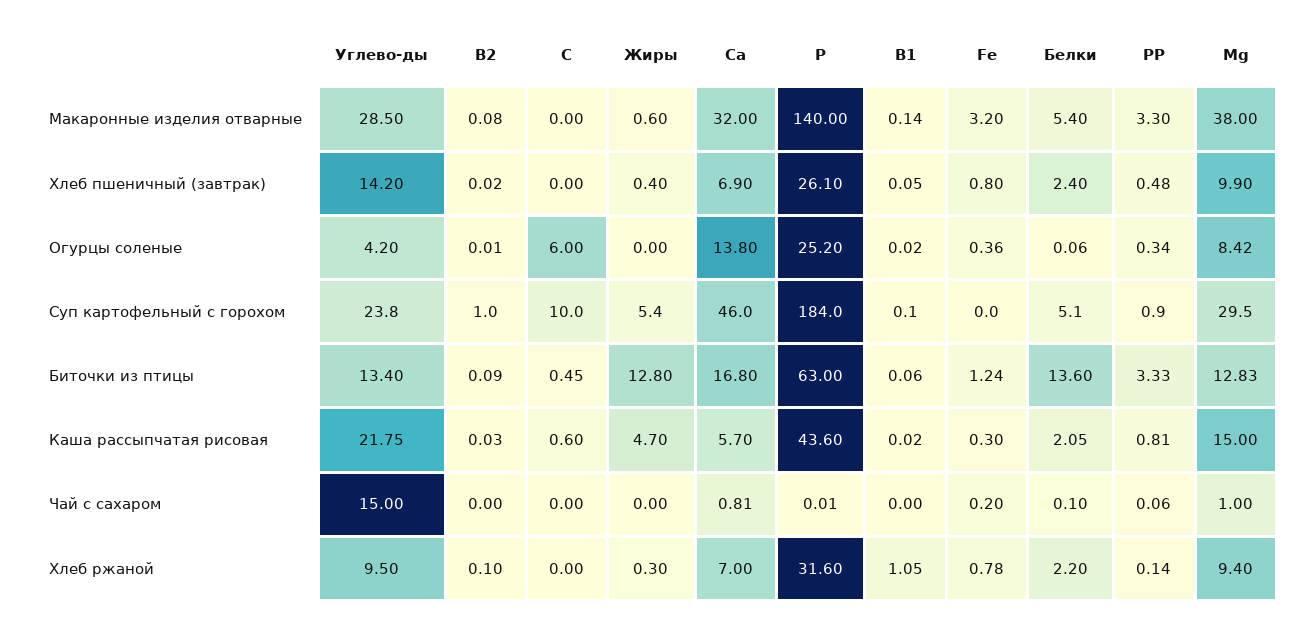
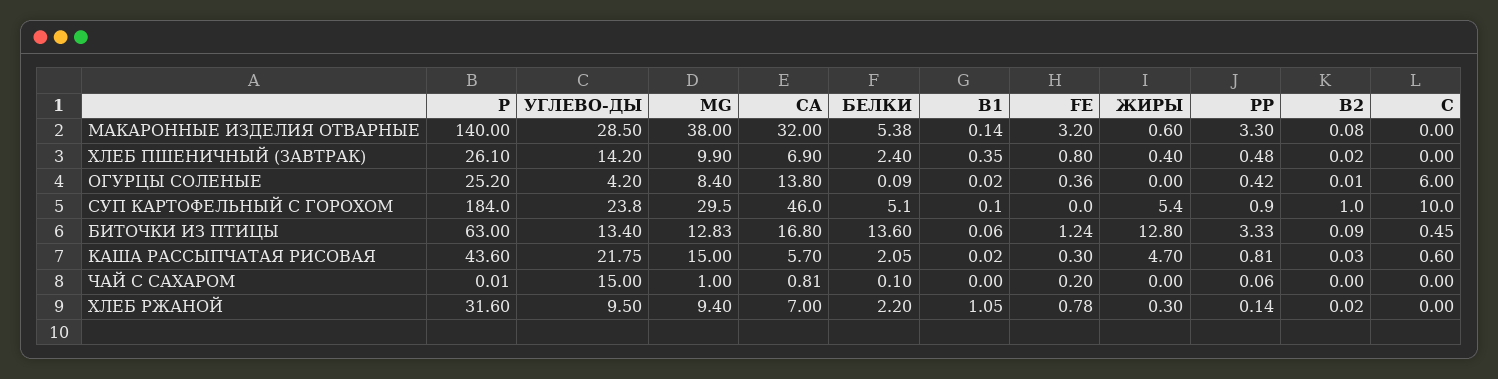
Белки, Макаронные изделия отварные: 5.4 -> 5.38
В1, Хлеб пшеничный (завтрак): 0.05 -> 0.35
Белки, Огурцы соленые: 0.06 -> 0.09
РР, Огурцы соленые: 0.34 -> 0.42
Mg, Огурцы соленые: 8.42 -> 8.4
В2, Хлеб ржаной: 0.1 -> 0.02

